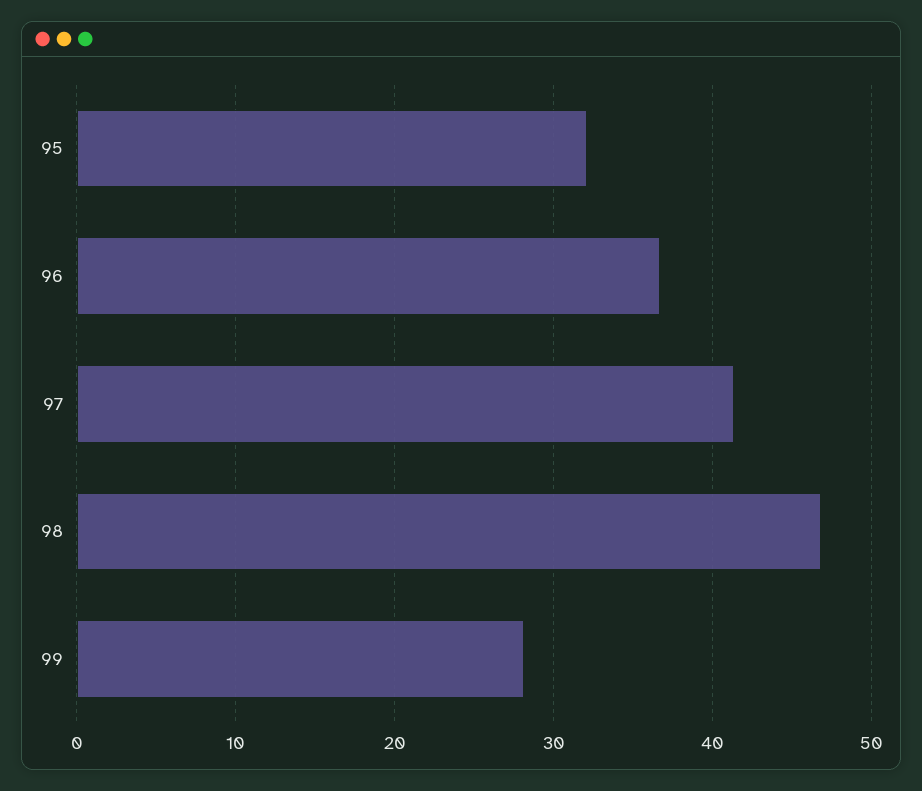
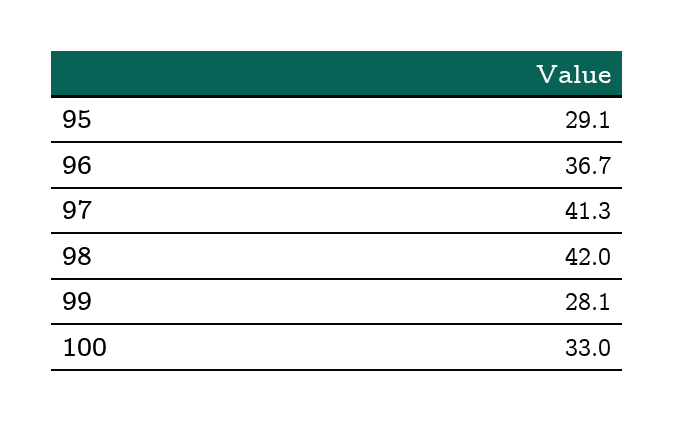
95: 32 -> 29.1
98: 47 -> 42
100: none -> 33

